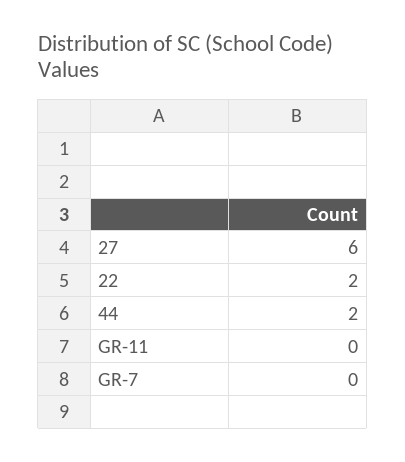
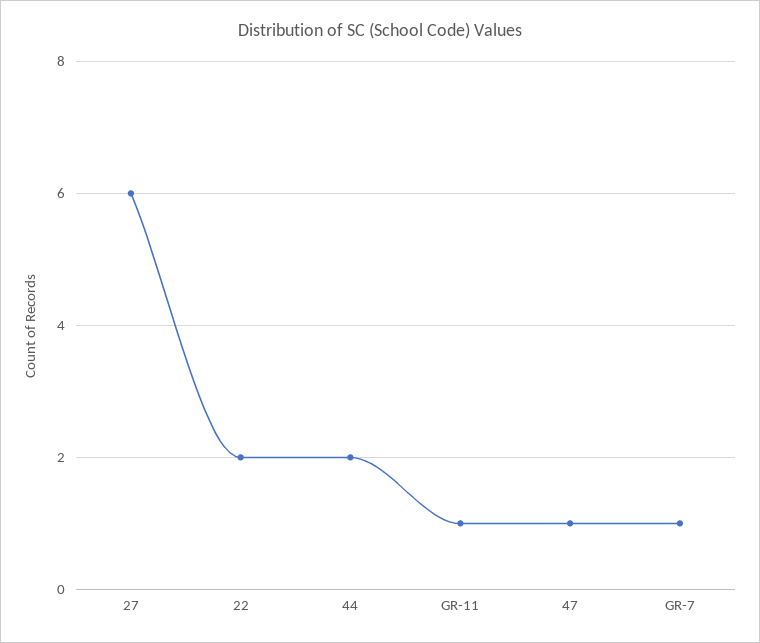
GR-11: 0 -> 1
GR-7: 0 -> 1
47: none -> 1

